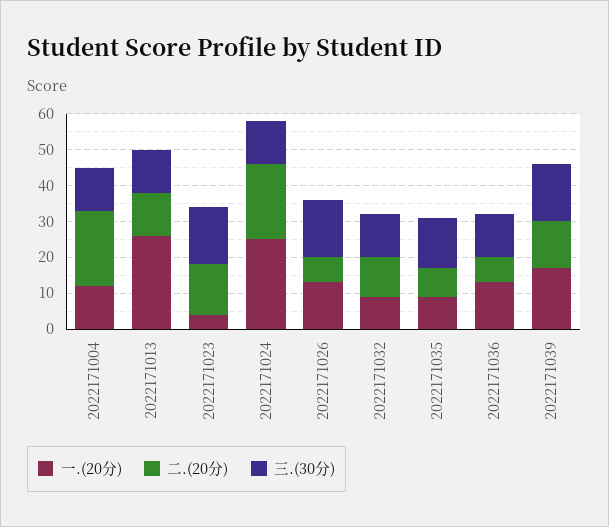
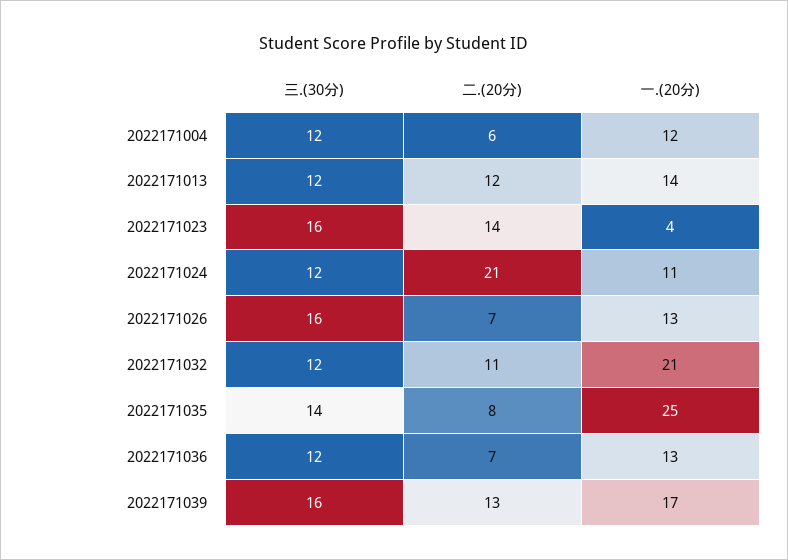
二.(20分), 2022171004: 20 -> 6
一.(20分), 2022171013: 25 -> 14
一.(20分), 2022171024: 25 -> 11
一.(20分), 2022171032: 10 -> 21
一.(20分), 2022171035: 10 -> 25

